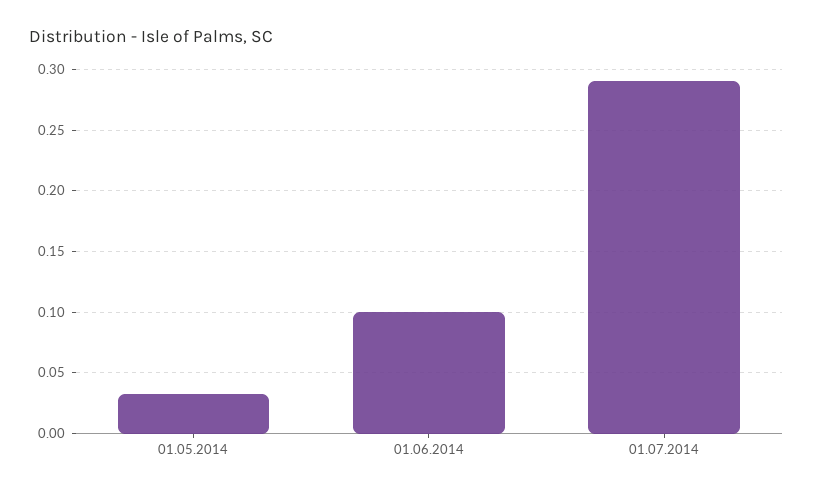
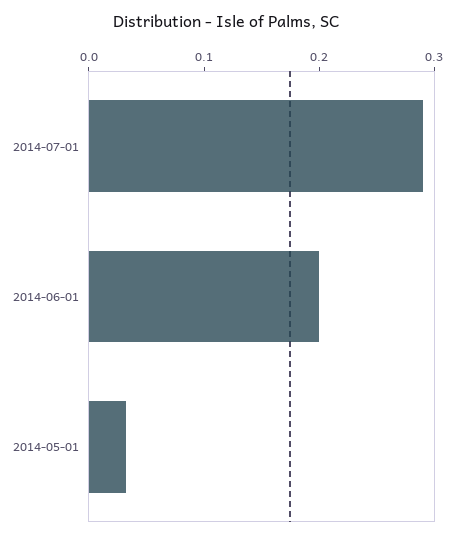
01.06.2014: 0.1 -> 0.2

